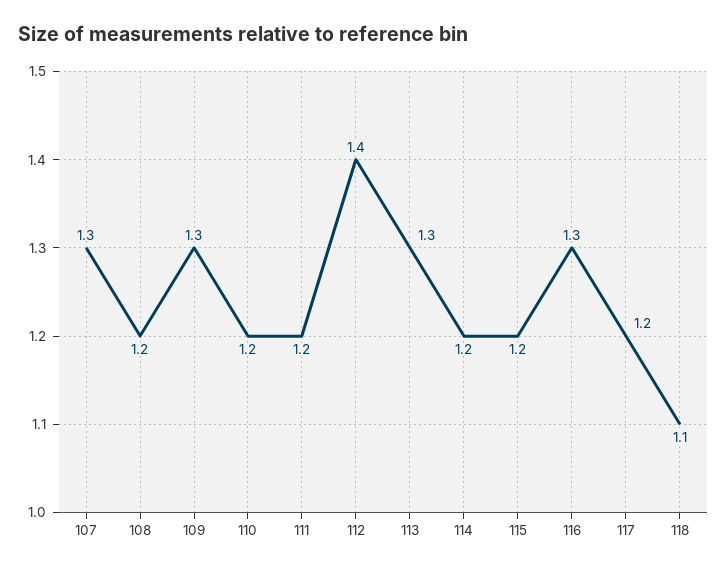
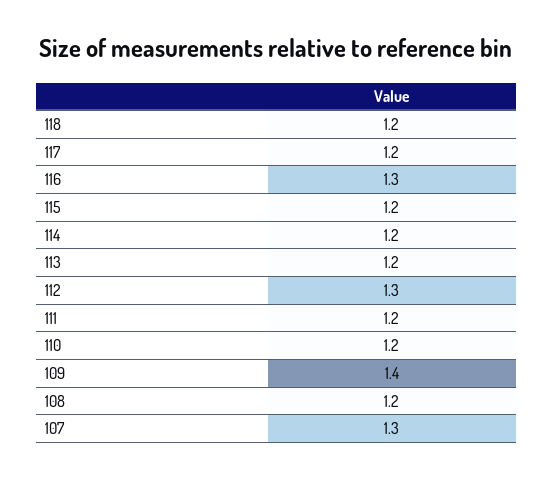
109: 1.3 -> 1.4
112: 1.4 -> 1.3
113: 1.3 -> 1.2
118: 1.1 -> 1.2

